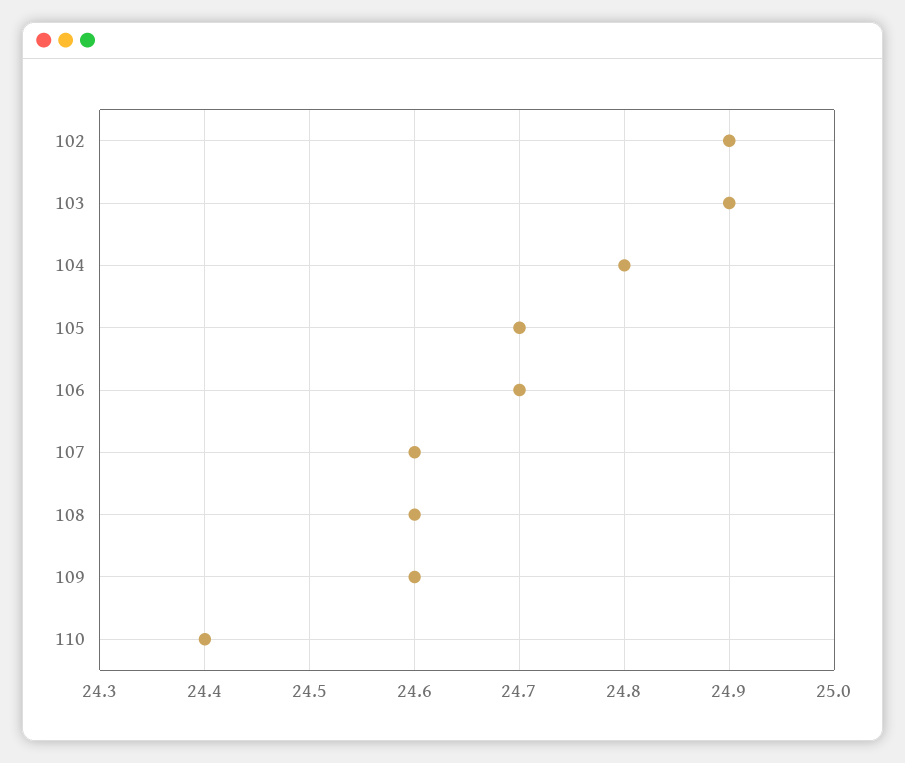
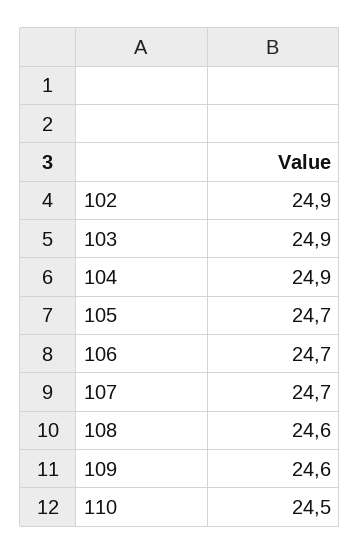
104: 24.8 -> 24.9
107: 24.6 -> 24.7
110: 24.4 -> 24.5

